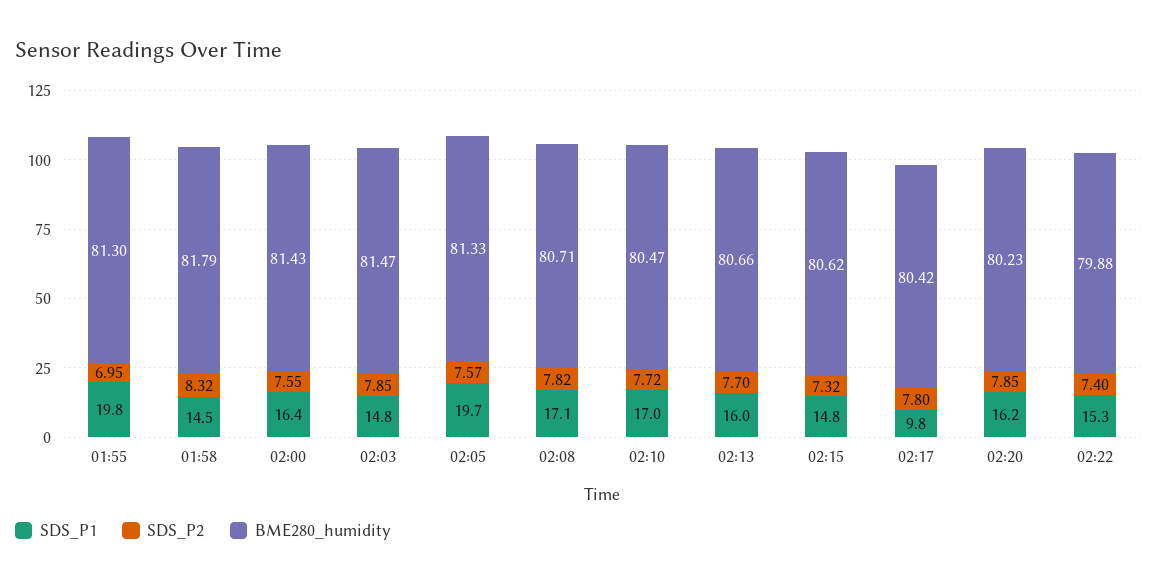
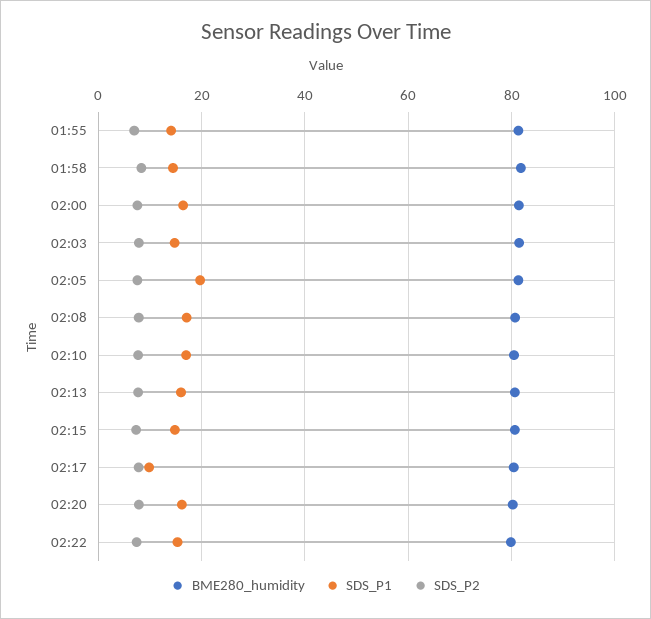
SDS_P1, 01:55: 19.8 -> 14

